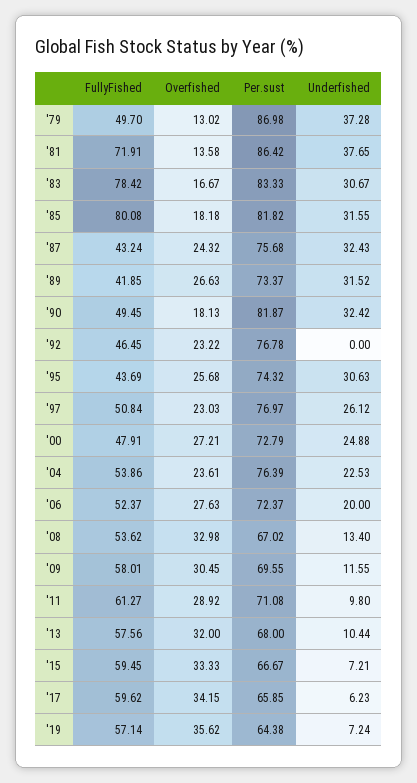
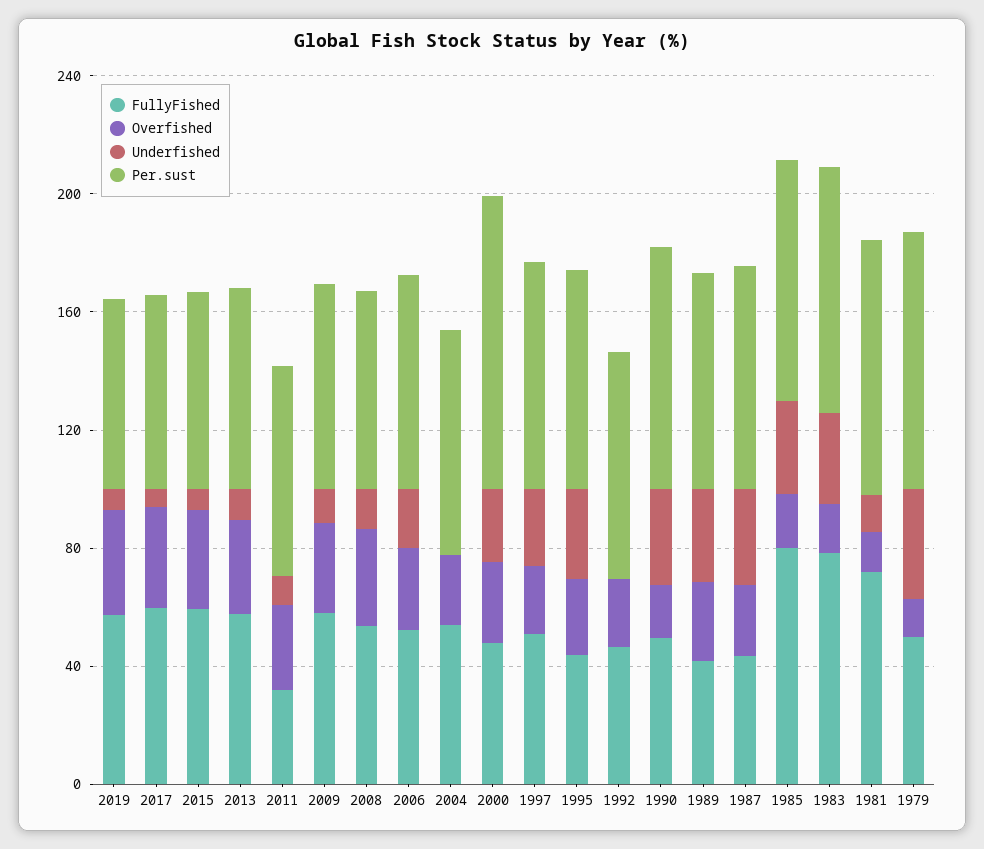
Underfished, '81: 37.65 -> 10
Per.sust, '00: 72.79 -> 100
Underfished, '04: 22.53 -> 0
FullyFished, '11: 61.27 -> 30

